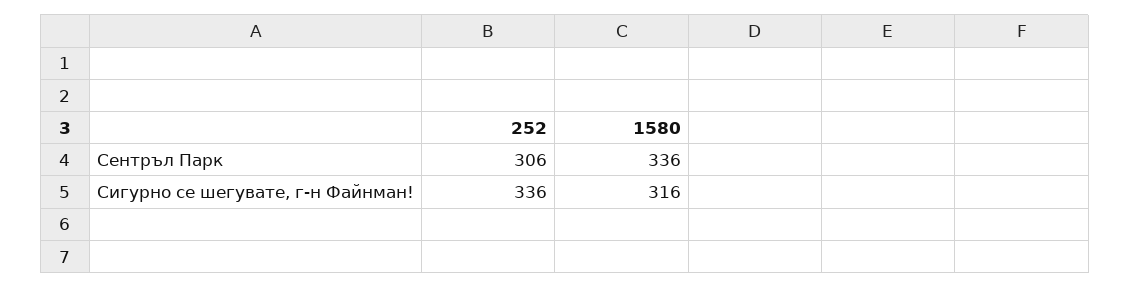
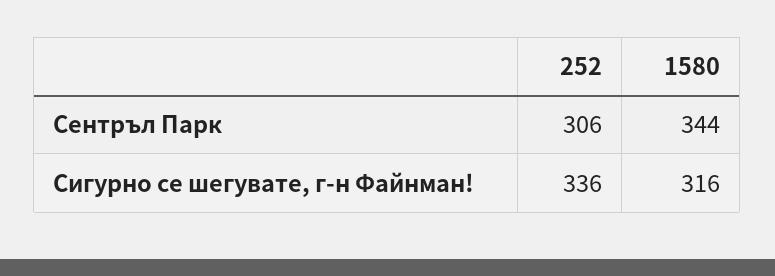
1580, Сентръл Парк: 336 -> 344

